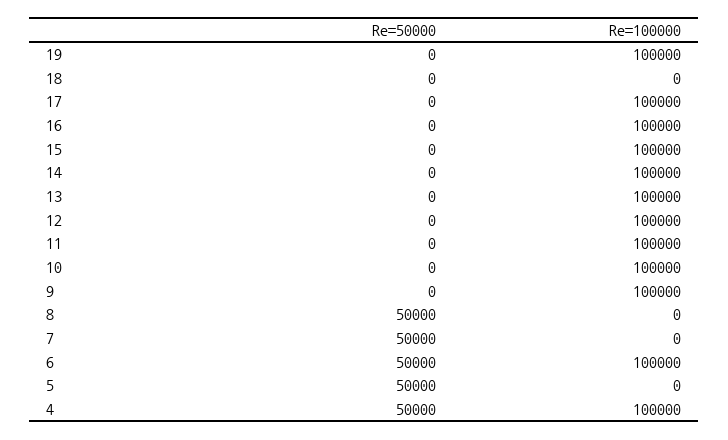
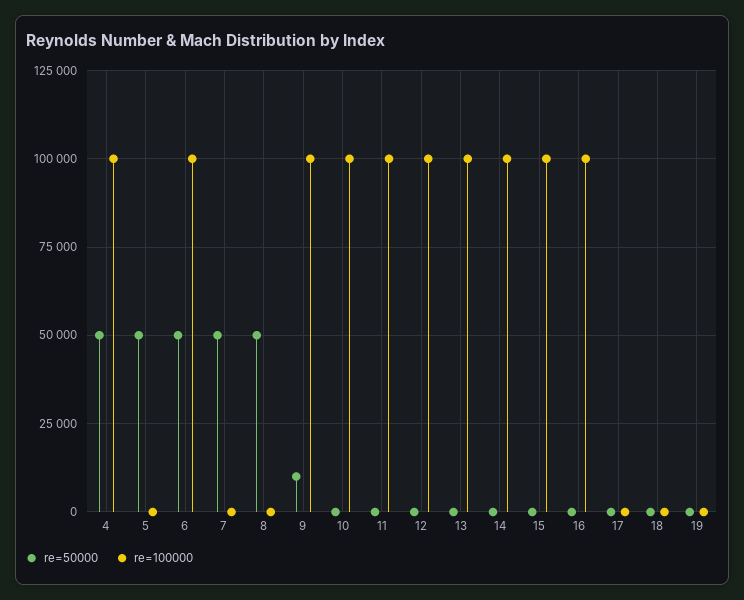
Re=100000, 19: 100000 -> 0
Re=100000, 17: 100000 -> 0
Re=50000, 9: 0 -> 10000

